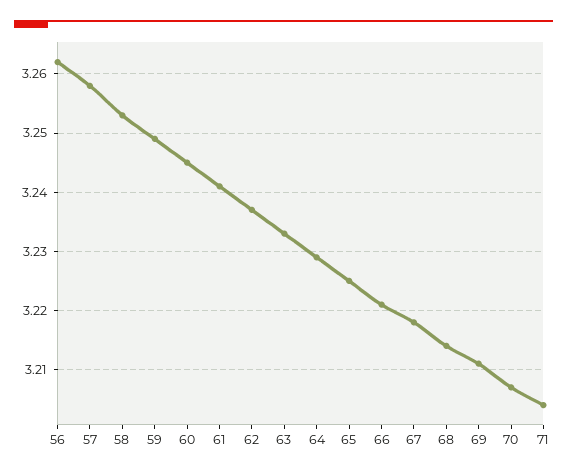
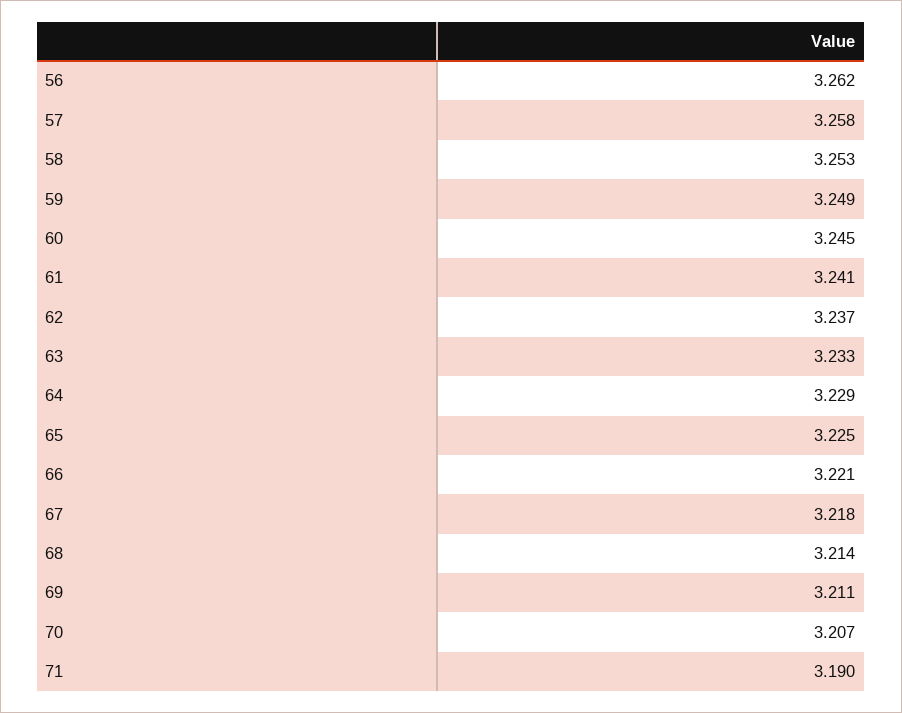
71: 3.205 -> 3.19

